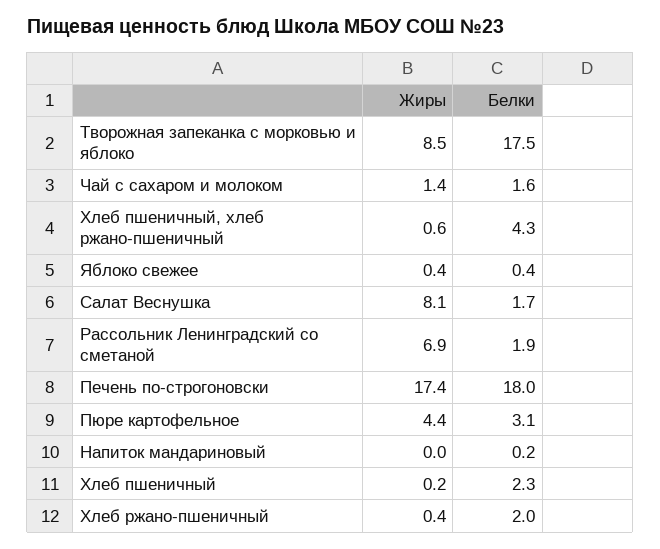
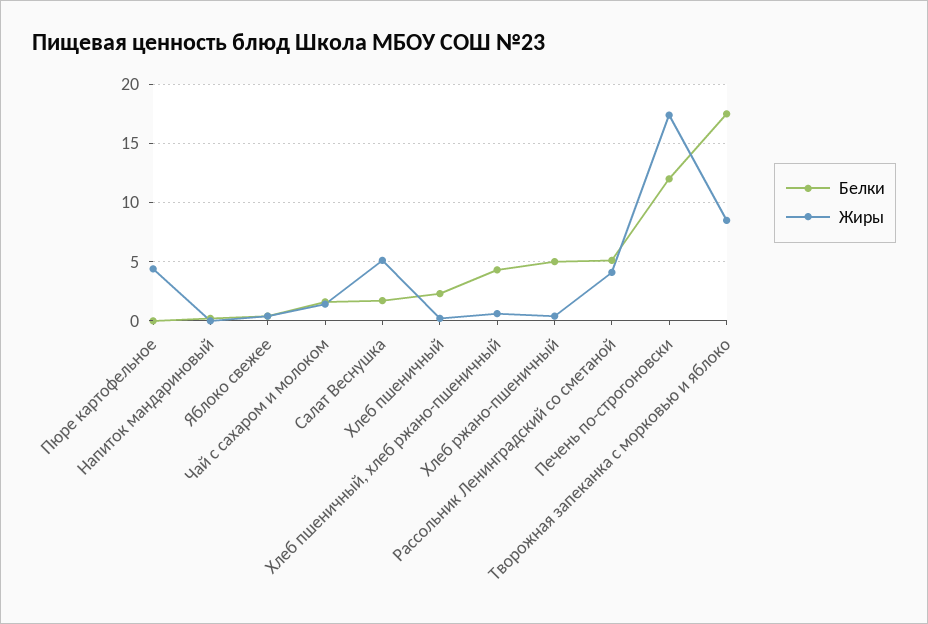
Жиры, Салат Веснушка: 8.1 -> 5
Жиры, Рассольник Ленинградский со сметаной: 6.9 -> 4
Белки, Рассольник Ленинградский со сметаной: 1.9 -> 5
Белки, Печень по-строгоновски: 18 -> 12
Белки, Пюре картофельное: 3.1 -> 0
Белки, Хлеб ржано-пшеничный: 2 -> 5

